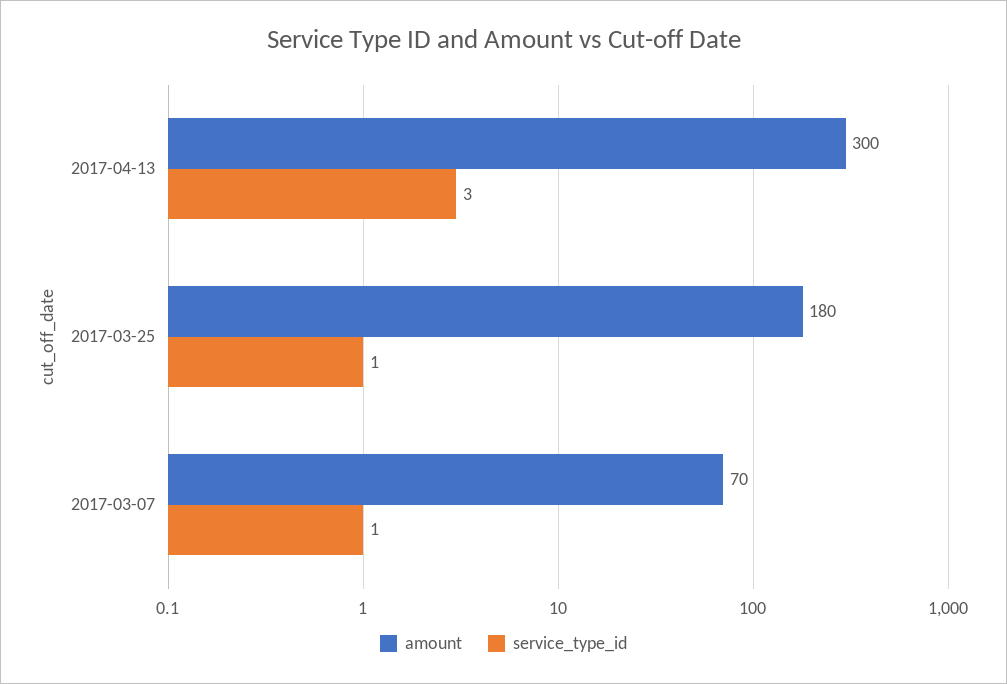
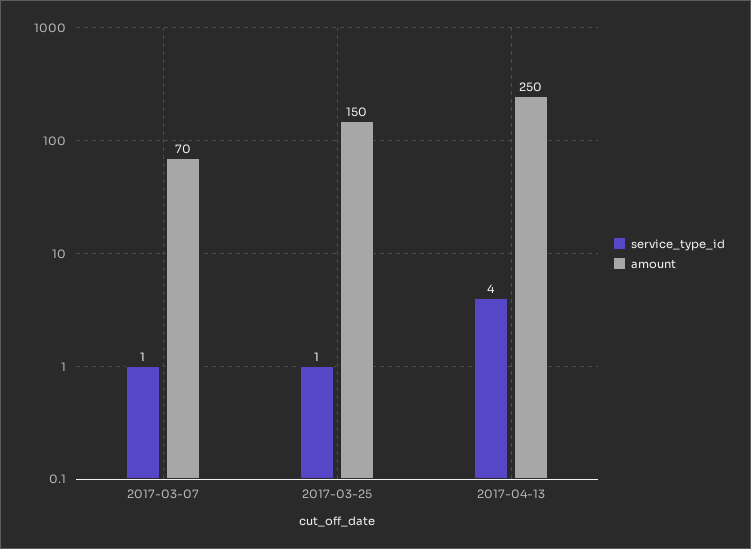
amount, 2017-04-13: 300 -> 250
service_type_id, 2017-04-13: 3 -> 4
amount, 2017-03-25: 180 -> 150

